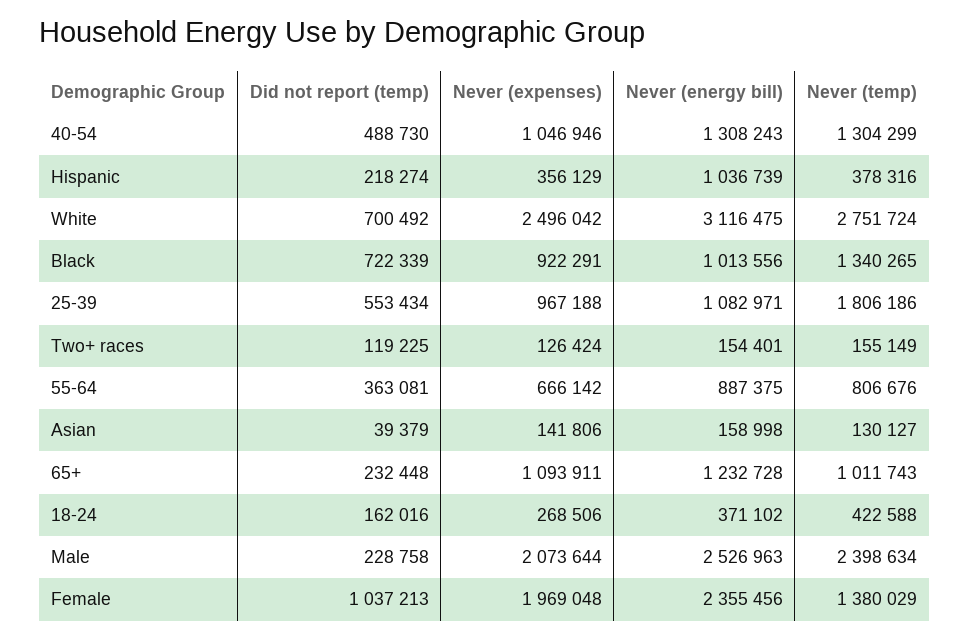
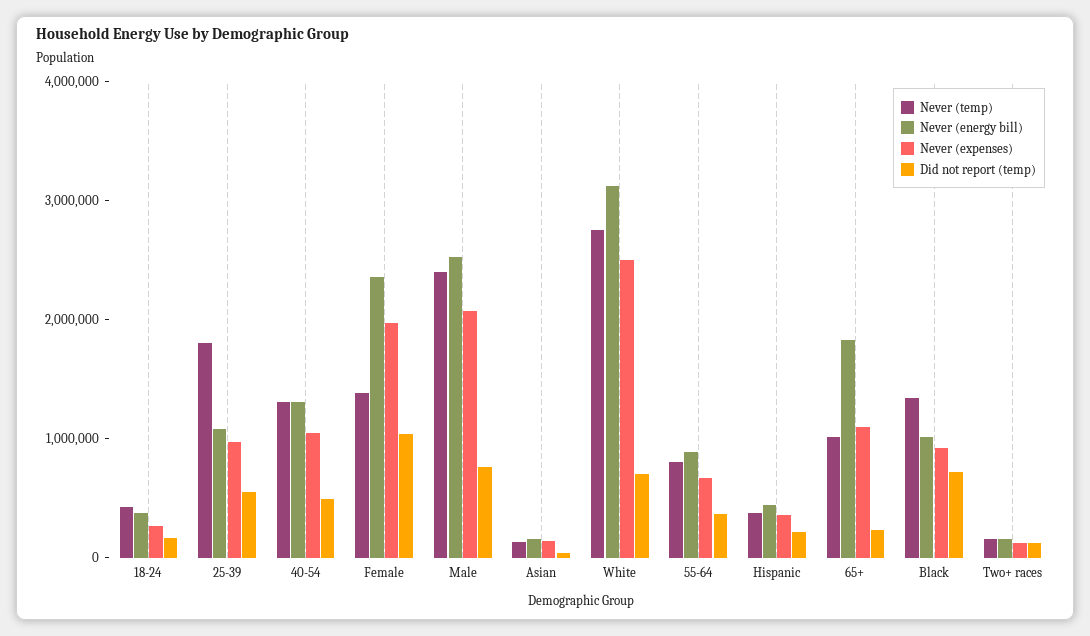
Never (energy bill), Hispanic: 1036739 -> 400000
Never (energy bill), 65+: 1232728 -> 1800000
Did not report (temp), Male: 228758 -> 800000

